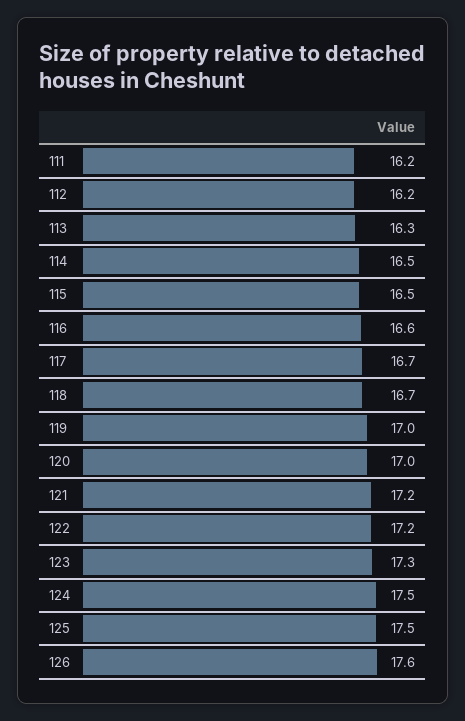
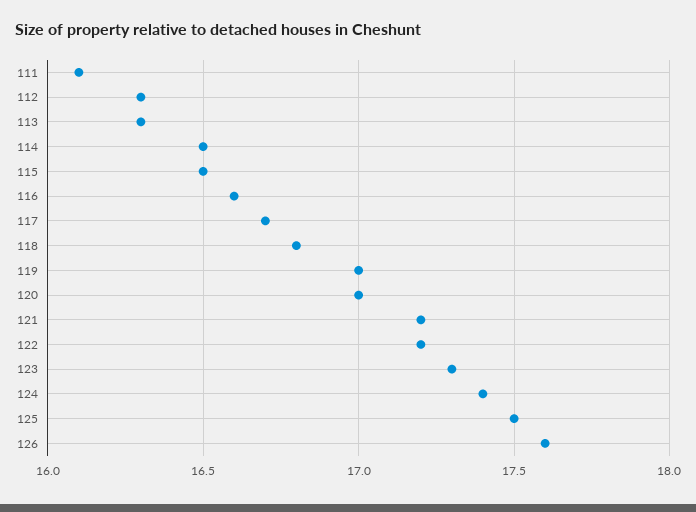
111: 16.2 -> 16.1
112: 16.2 -> 16.3
118: 16.7 -> 16.8
124: 17.5 -> 17.4

